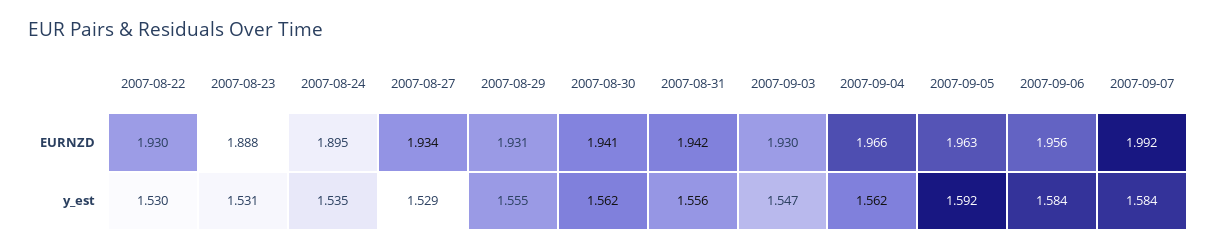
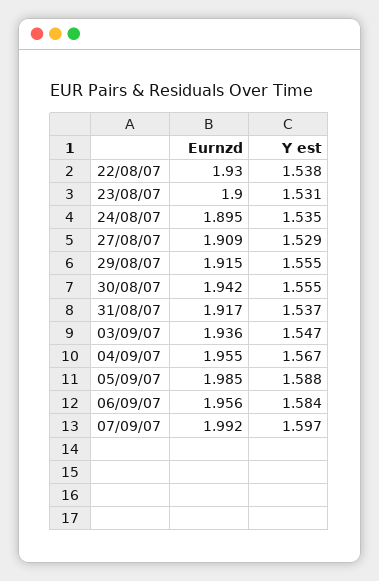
2007-08-23, EURNZD: 1.888 -> 1.9
2007-08-27, EURNZD: 1.934 -> 1.909
2007-08-29, EURNZD: 1.931 -> 1.915
2007-08-30, EURNZD: 1.941 -> 1.942
2007-08-31, EURNZD: 1.942 -> 1.917
2007-09-03, EURNZD: 1.93 -> 1.936
2007-09-04, EURNZD: 1.966 -> 1.955
2007-09-05, EURNZD: 1.963 -> 1.985
2007-08-22, y_est: 1.53 -> 1.538
2007-08-30, y_est: 1.562 -> 1.555
2007-08-31, y_est: 1.556 -> 1.537
2007-09-04, y_est: 1.562 -> 1.567
2007-09-05, y_est: 1.592 -> 1.588
2007-09-07, y_est: 1.584 -> 1.597

